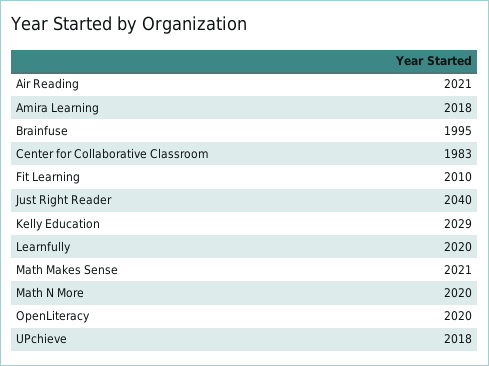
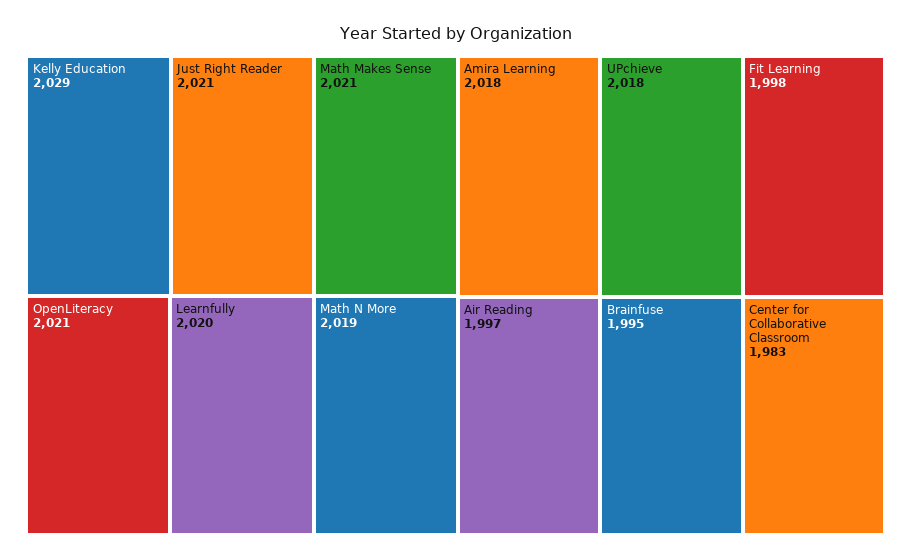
Air Reading: 2021 -> 1997
Fit Learning: 2010 -> 1998
Just Right Reader: 2040 -> 2021
Math N More: 2020 -> 2019
OpenLiteracy: 2020 -> 2021

